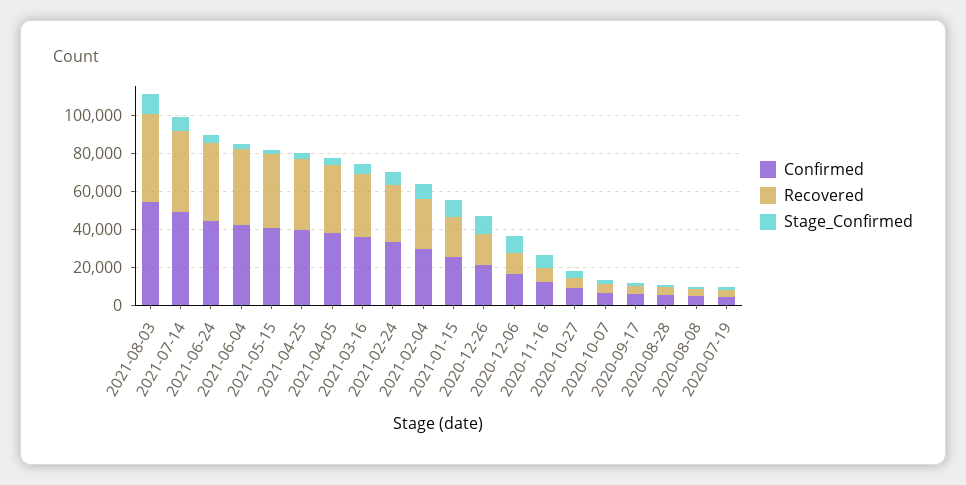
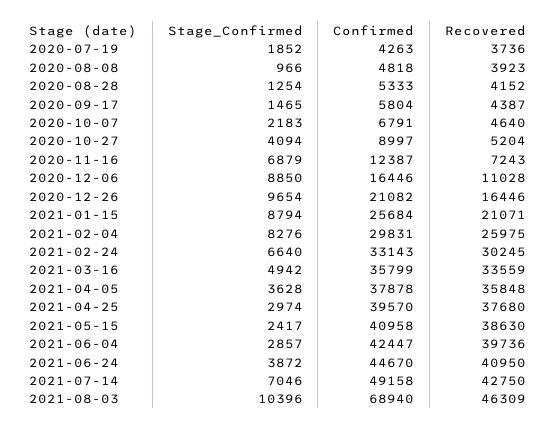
Confirmed, 2021-08-03: 55000 -> 68940

